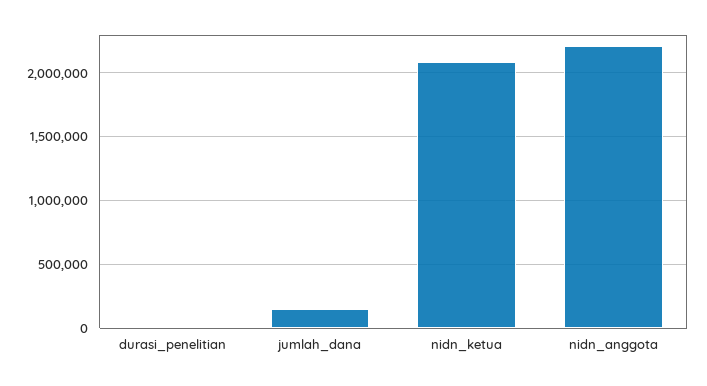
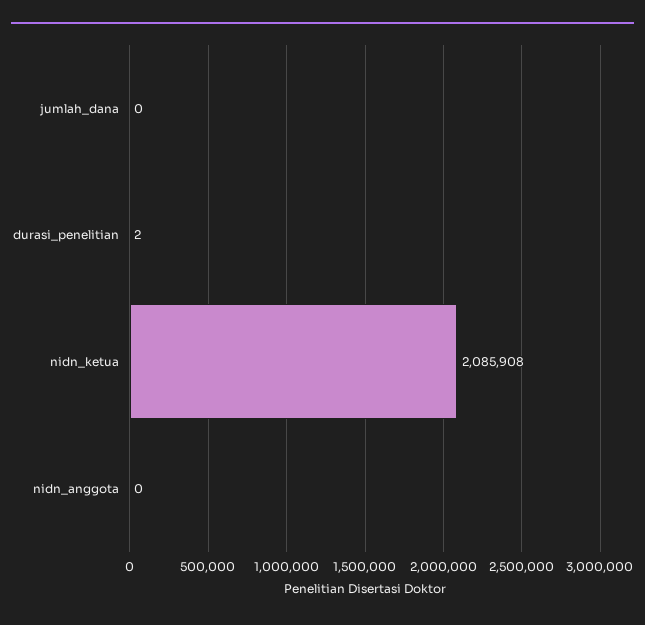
jumlah_dana: 150000 -> 0
nidn_anggota: 2200000 -> 0

